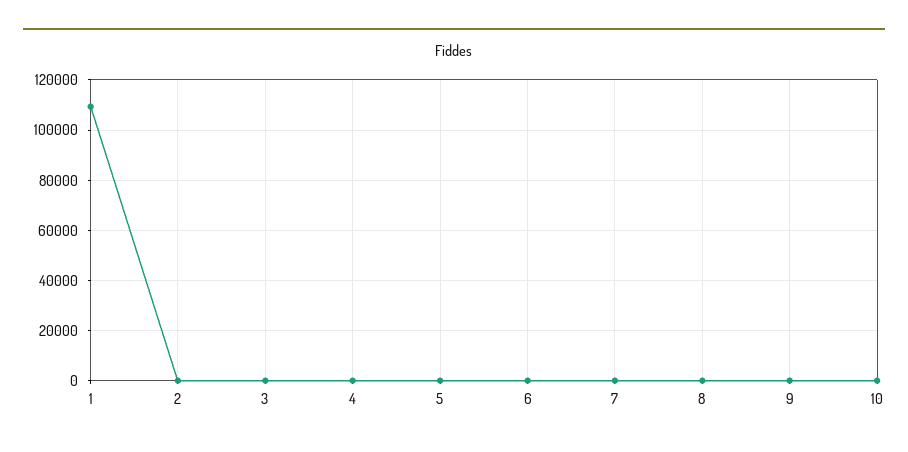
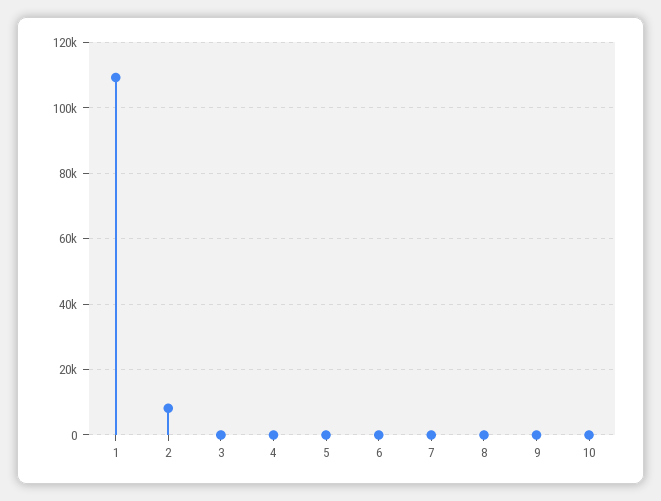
2: 0 -> 8000

